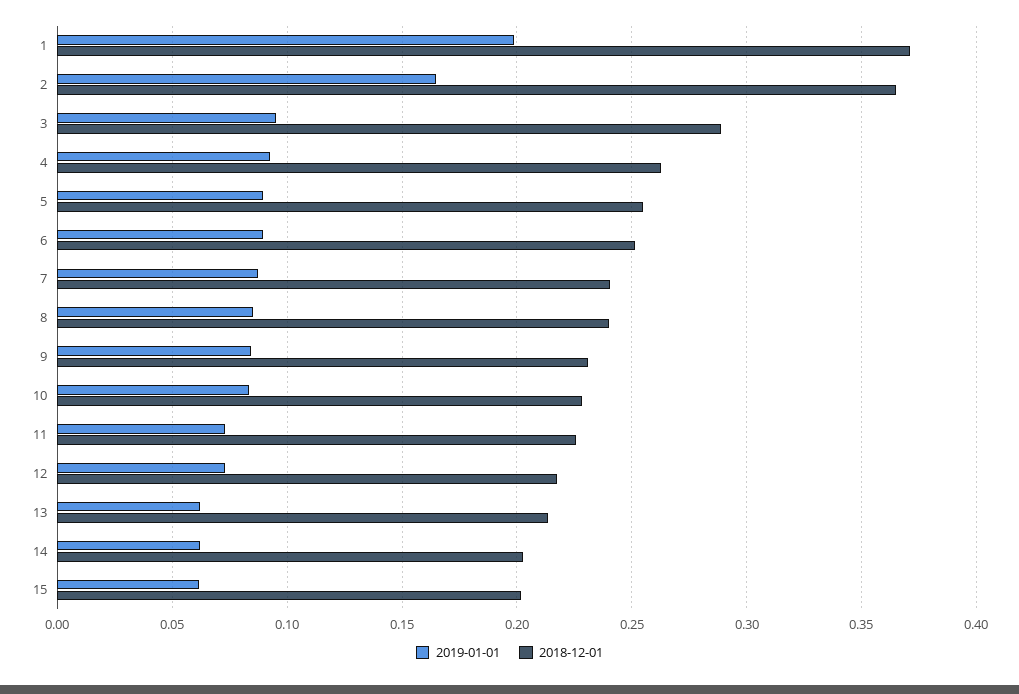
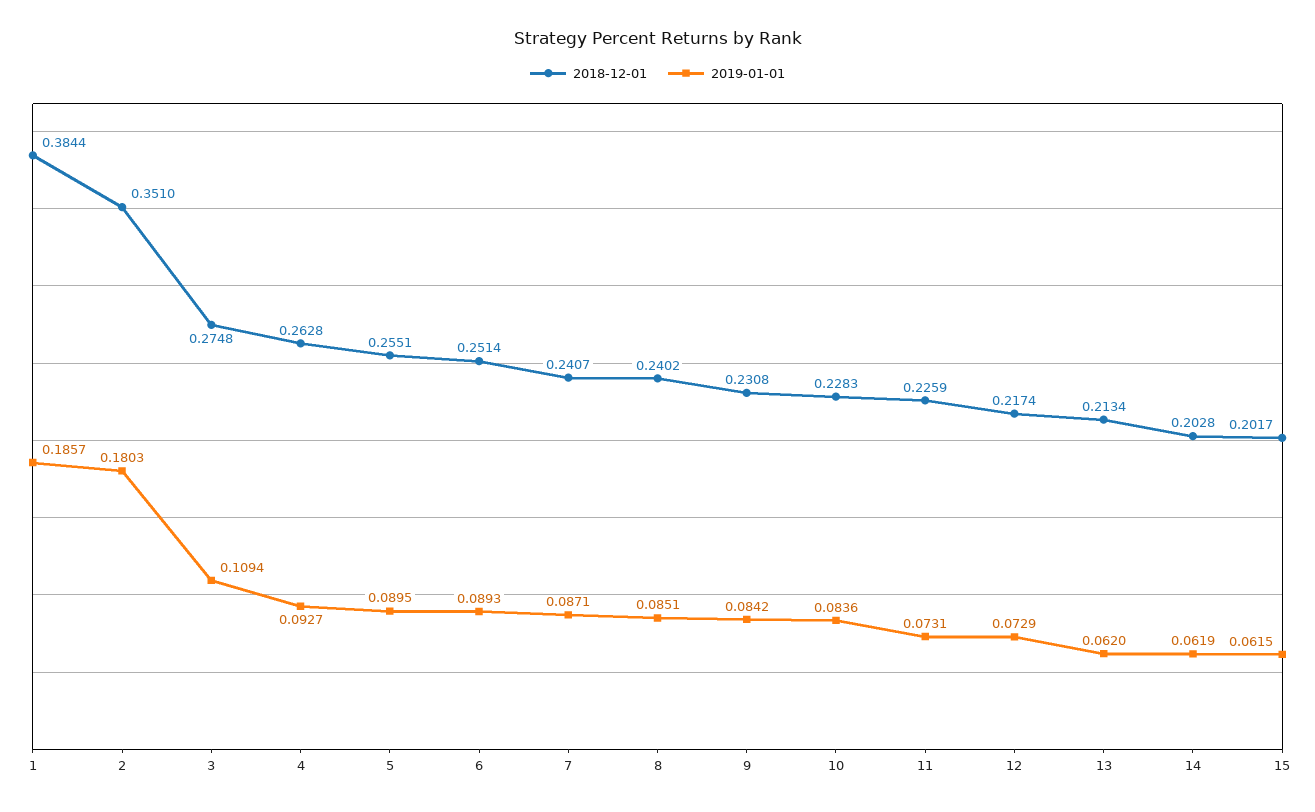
2019-01-01, 1: 0.2 -> 0.1857
2018-12-01, 1: 0.37 -> 0.3844
2019-01-01, 2: 0.165 -> 0.1803
2018-12-01, 2: 0.365 -> 0.351
2019-01-01, 3: 0.095 -> 0.1094
2018-12-01, 3: 0.29 -> 0.2748

